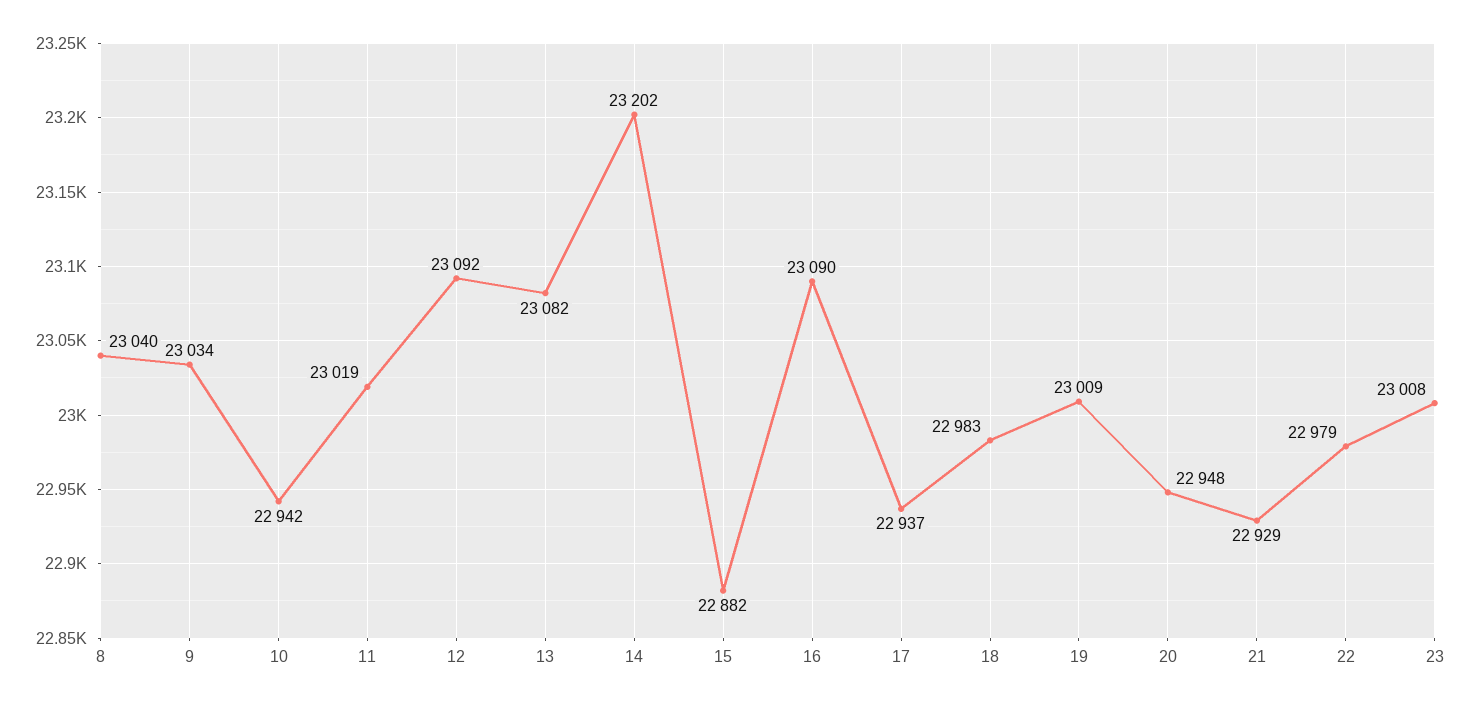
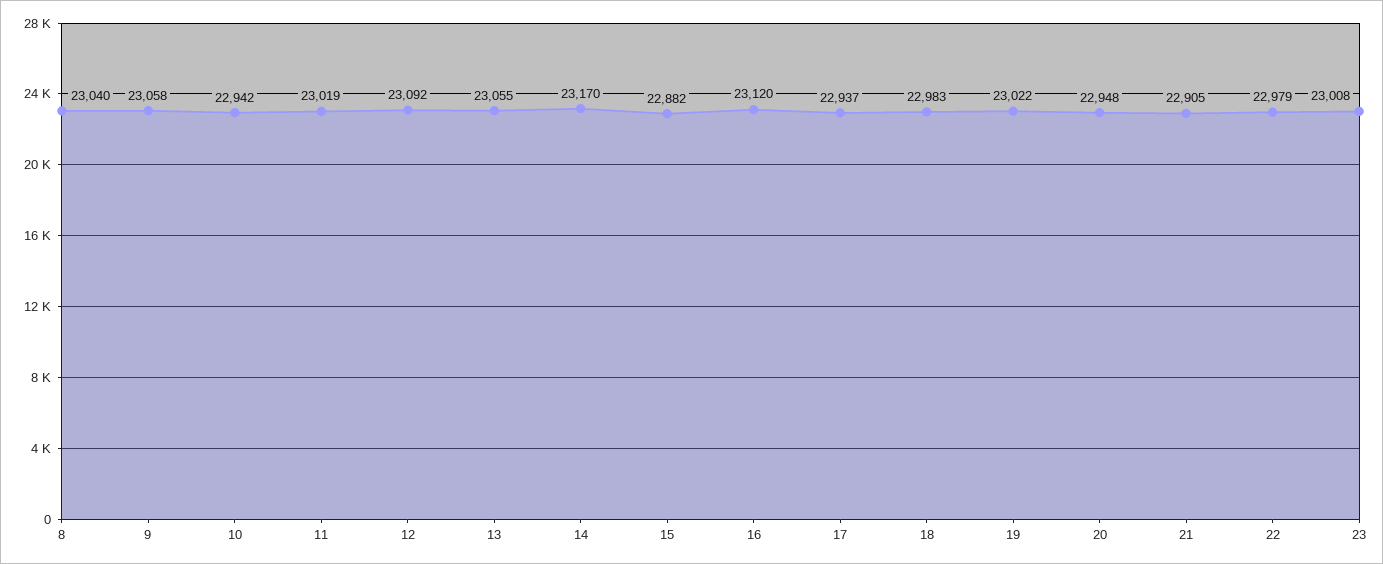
9: 23034 -> 23058
13: 23082 -> 23055
14: 23202 -> 23170
16: 23090 -> 23120
19: 23009 -> 23022
21: 22929 -> 22905

